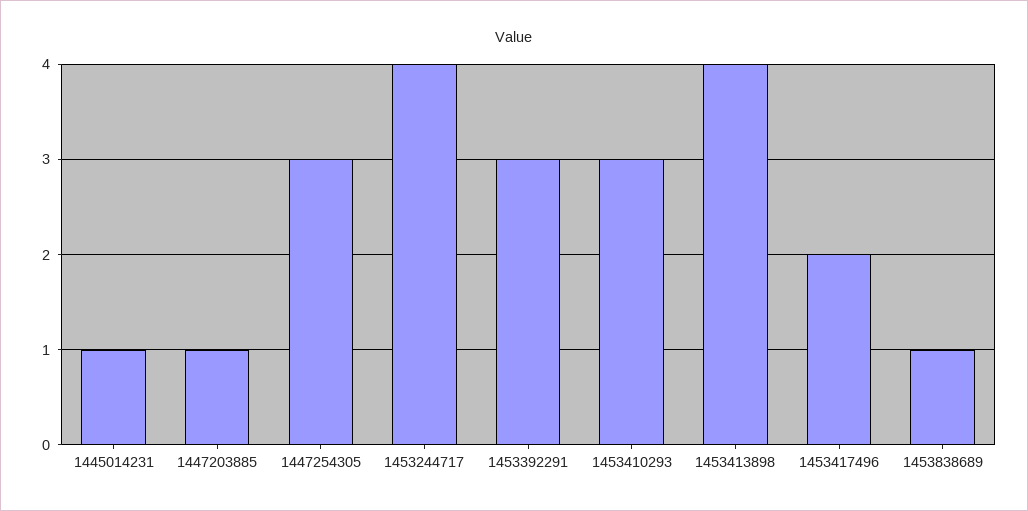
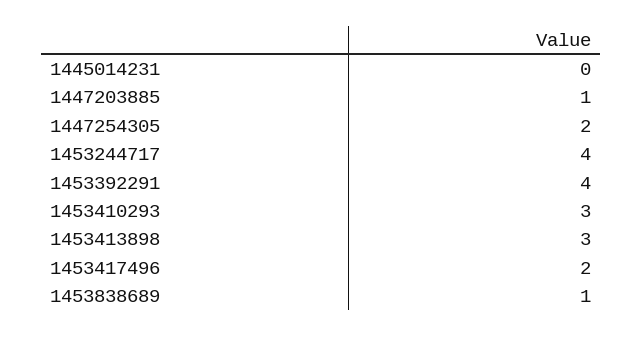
1445014231: 1 -> 0
1447254305: 3 -> 2
1453392291: 3 -> 4
1453413898: 4 -> 3

